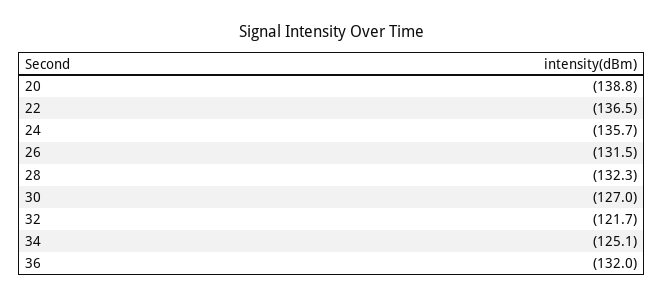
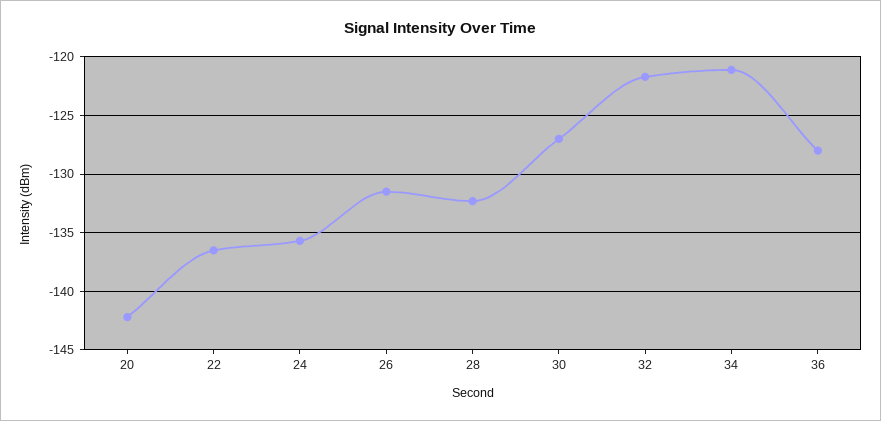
20: -138.8 -> -142
34: -125.1 -> -121
36: -132 -> -128

